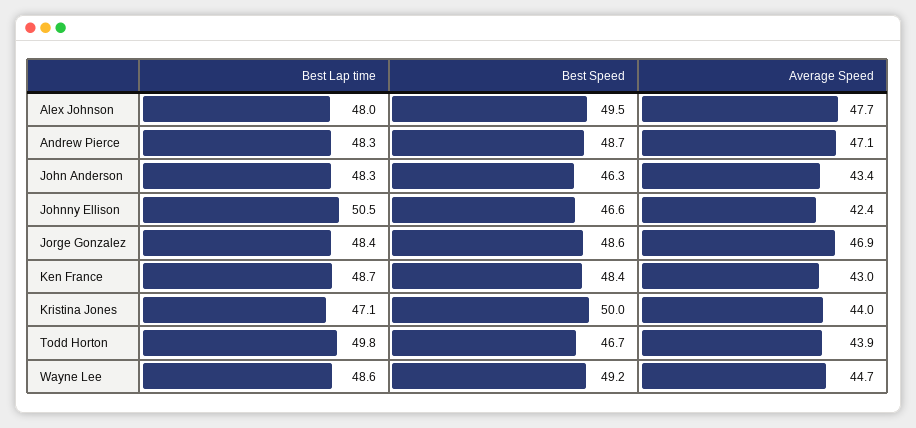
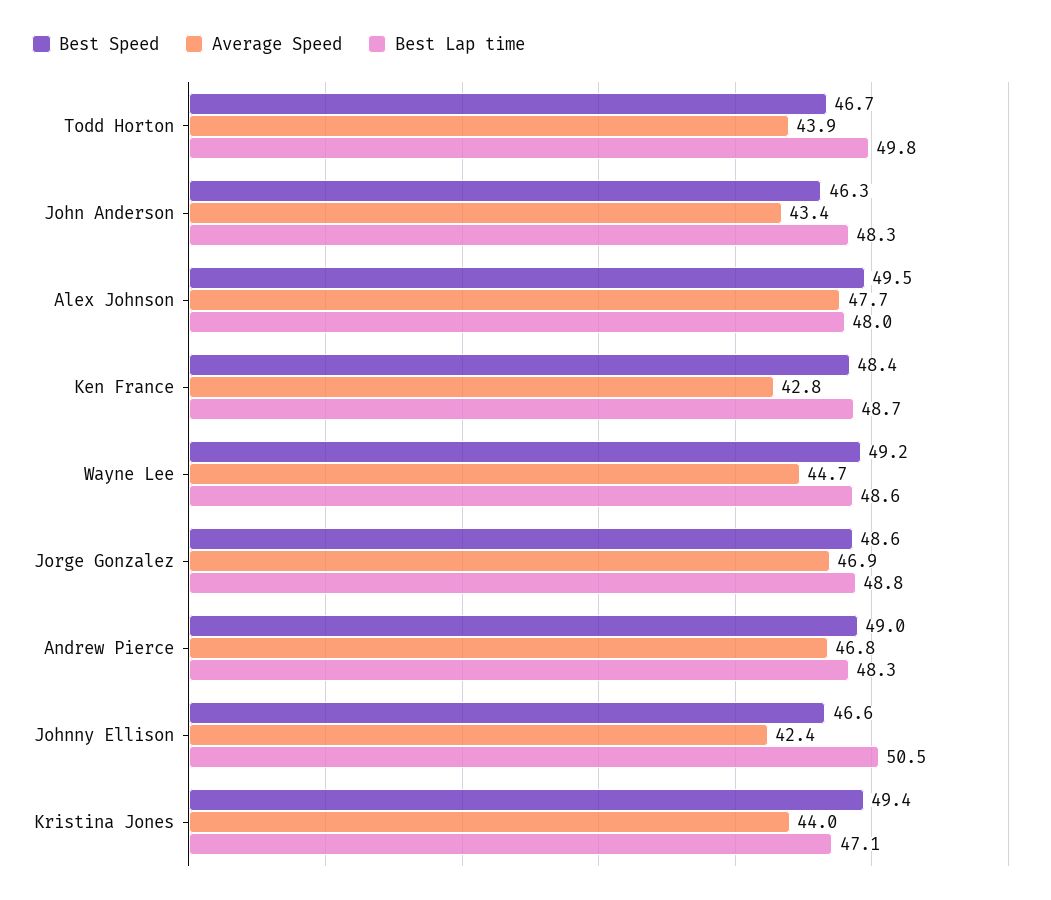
Best Speed, Andrew Pierce: 48.7 -> 49
Average Speed, Andrew Pierce: 47.1 -> 46.8
Best Lap time, Jorge Gonzalez: 48.4 -> 48.8
Average Speed, Ken France: 43 -> 42.8
Best Speed, Kristina Jones: 50 -> 49.4

